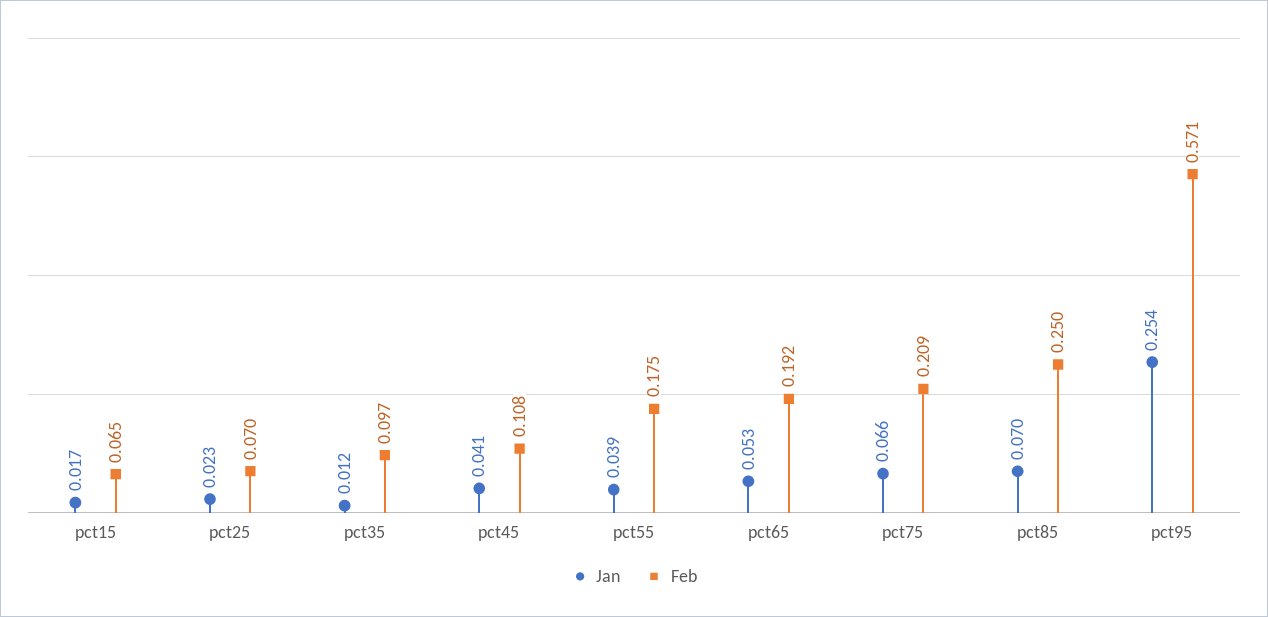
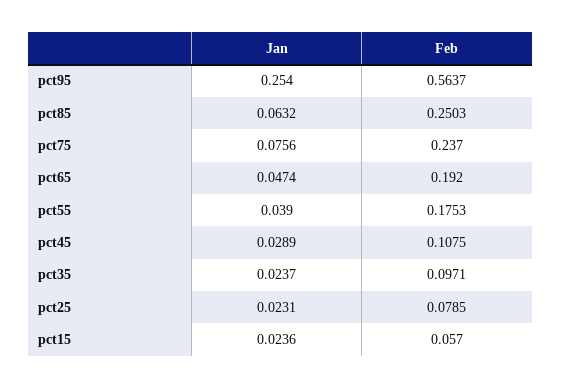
Jan, pct15: 0.017 -> 0.0236
Feb, pct15: 0.065 -> 0.057
Feb, pct25: 0.07 -> 0.0785
Jan, pct35: 0.012 -> 0.0237
Jan, pct45: 0.041 -> 0.0289
Jan, pct65: 0.053 -> 0.0474
Jan, pct75: 0.066 -> 0.0756
Feb, pct75: 0.209 -> 0.237
Jan, pct85: 0.07 -> 0.0632
Feb, pct95: 0.571 -> 0.5637

